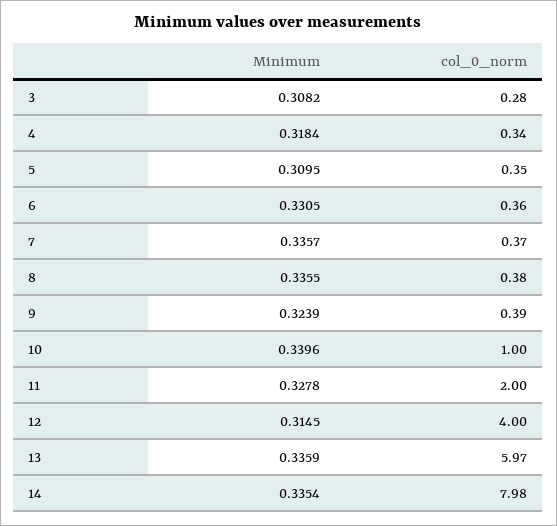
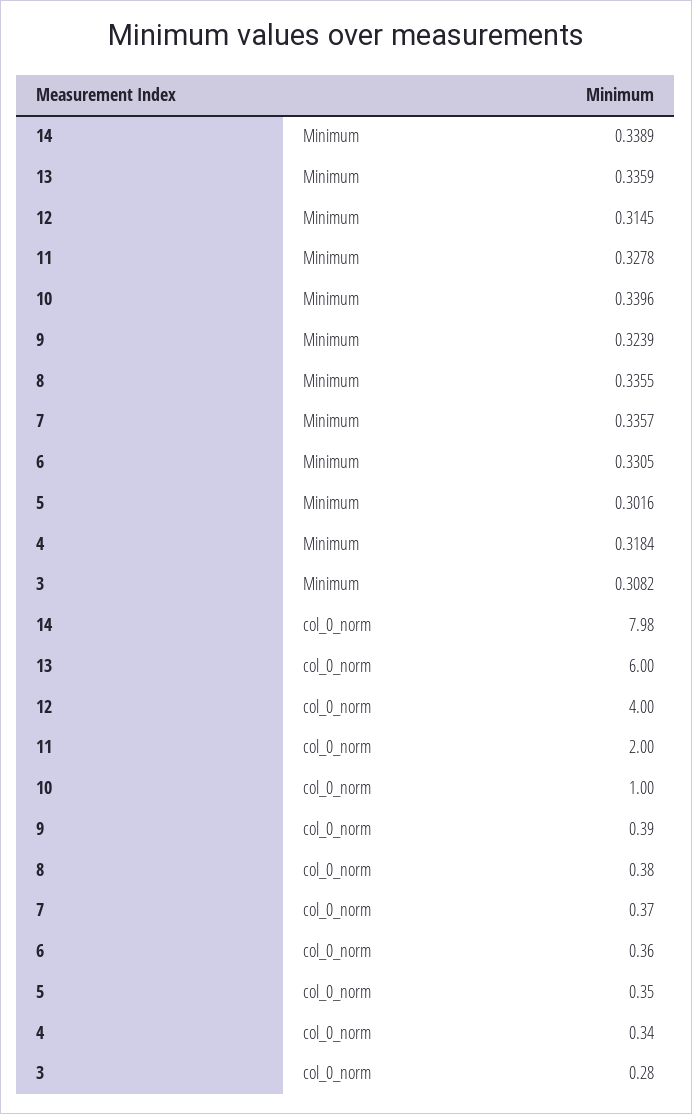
Minimum, 5: 0.3095 -> 0.3016
col_0_norm, 13: 5.97 -> 6
Minimum, 14: 0.3354 -> 0.3389

